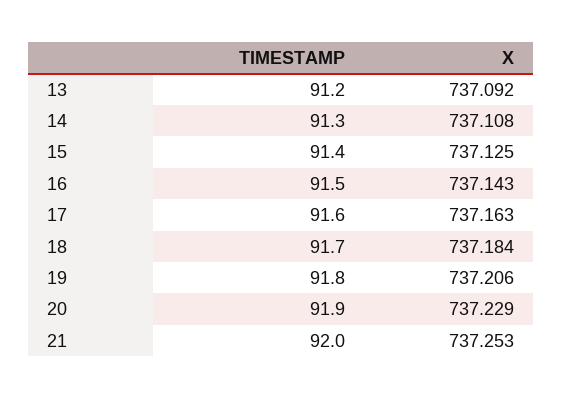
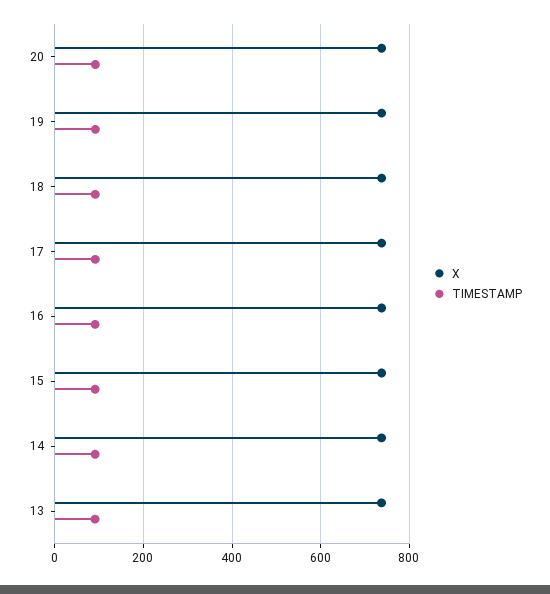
TIMESTAMP, 21: 92 -> none
X, 21: 737.253 -> none

